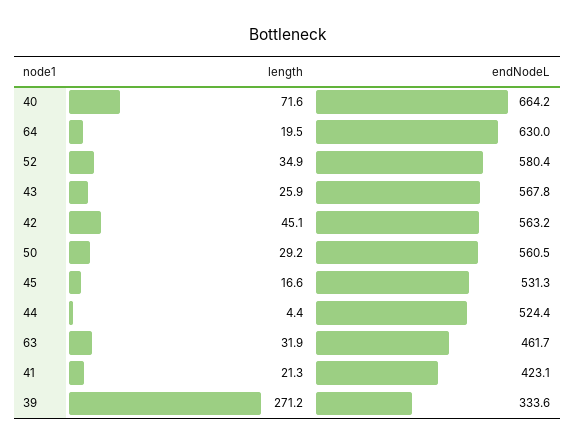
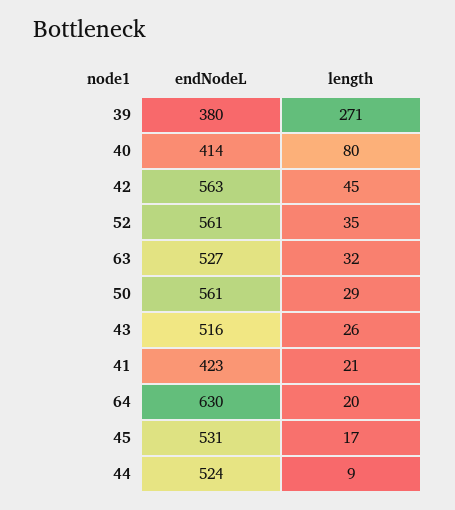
length, 40: 71.6 -> 80
endNodeL, 40: 664.2 -> 414
endNodeL, 52: 580.4 -> 561
endNodeL, 43: 567.8 -> 516
length, 44: 4.4 -> 9
endNodeL, 63: 461.7 -> 527
endNodeL, 39: 333.6 -> 380

